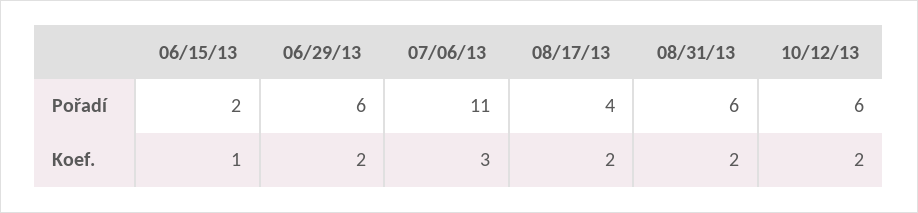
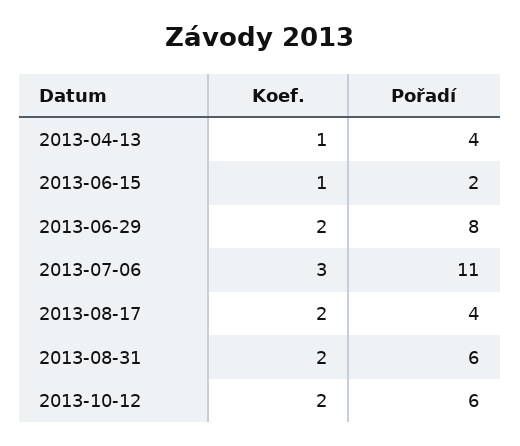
06/29/13, Pořadí: 6 -> 8
2013-04-13, Koef.: none -> 1
2013-04-13, Pořadí: none -> 4

